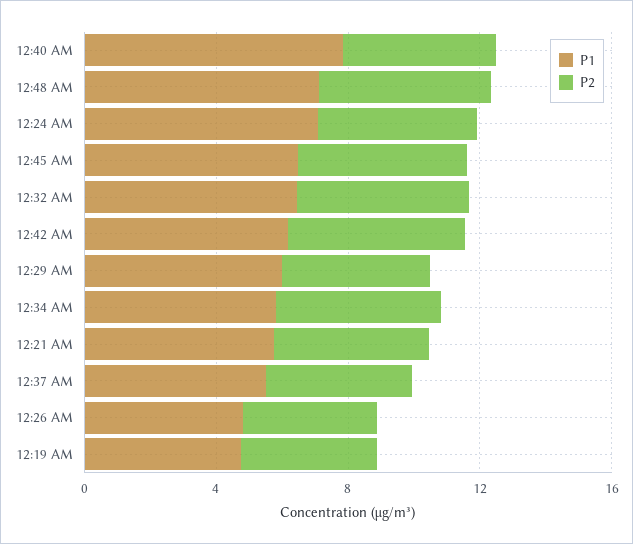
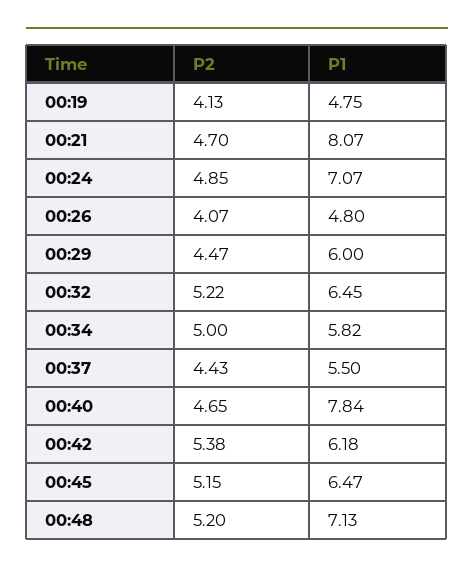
P1, 12:21 AM: 6 -> 8.07

